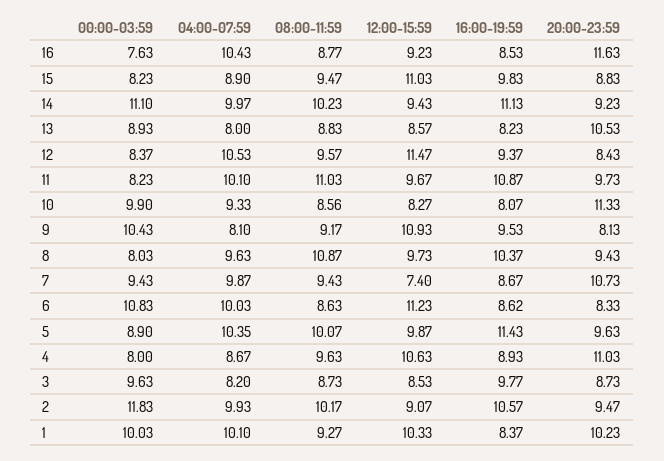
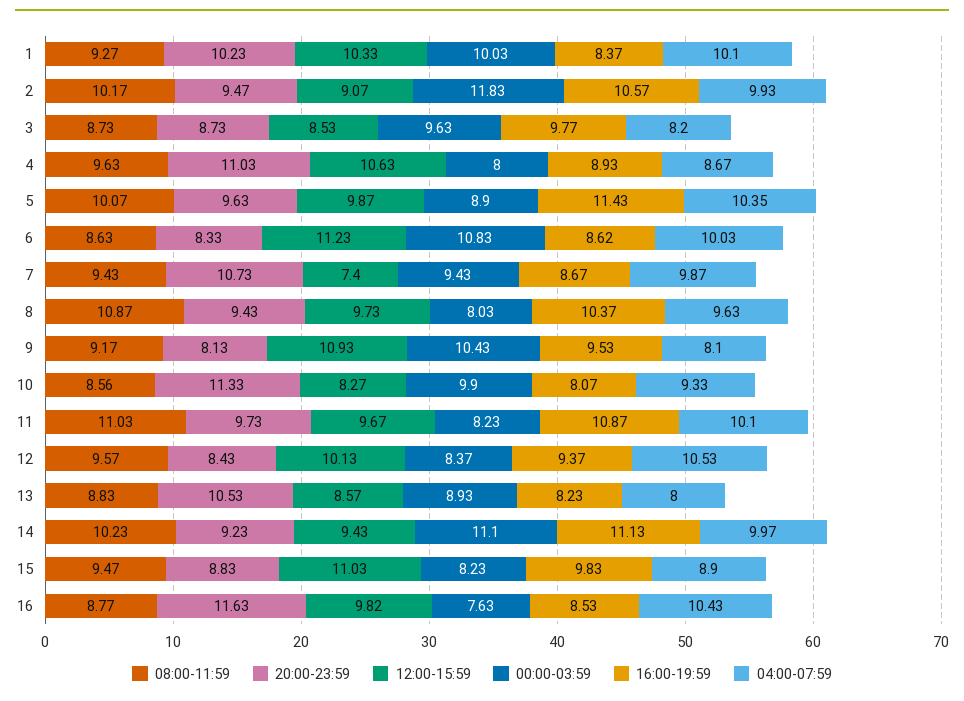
12:00-15:59, 16: 9.23 -> 9.82
12:00-15:59, 12: 11.47 -> 10.13

